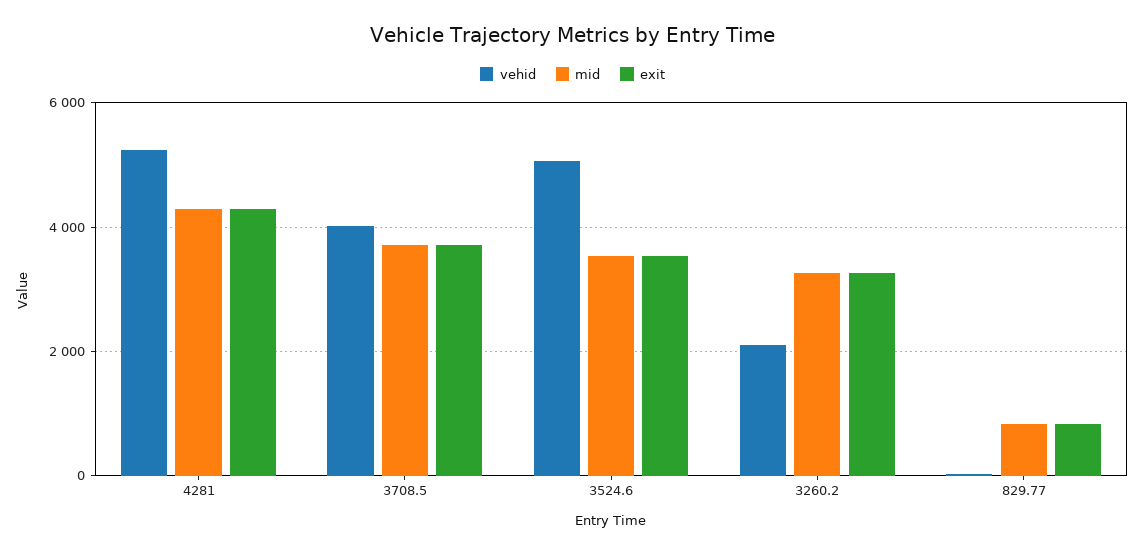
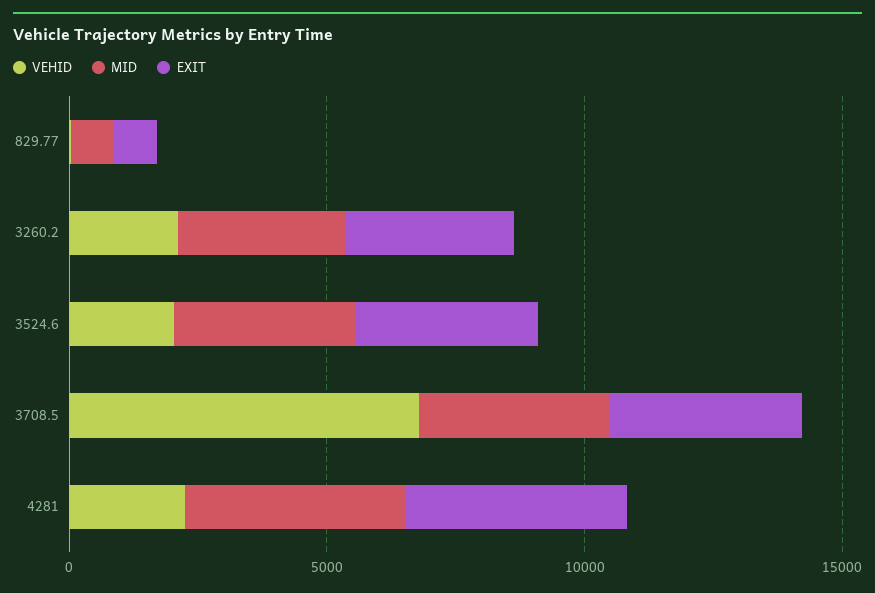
vehid, 4281: 5200 -> 2000
vehid, 3708.5: 4000 -> 7000
vehid, 3524.6: 5000 -> 2000

